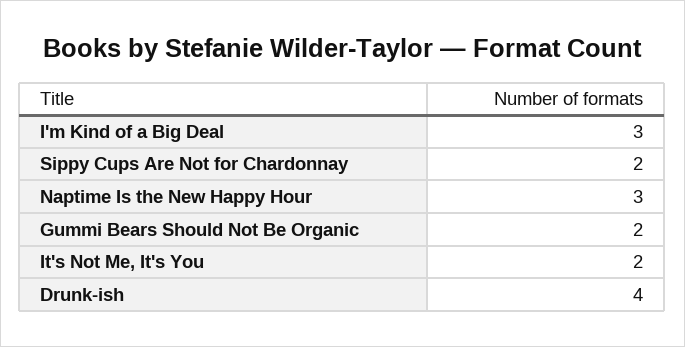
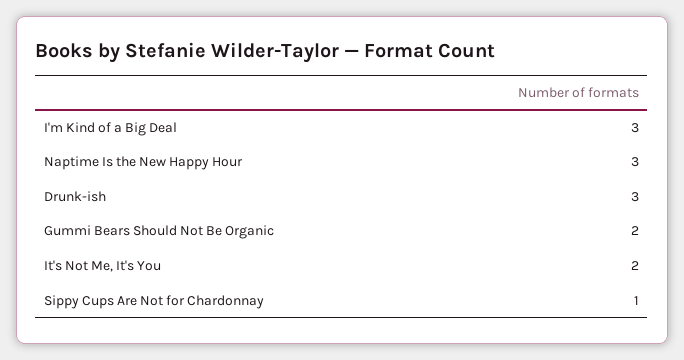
Sippy Cups Are Not for Chardonnay: 2 -> 1
Drunk-ish: 4 -> 3

